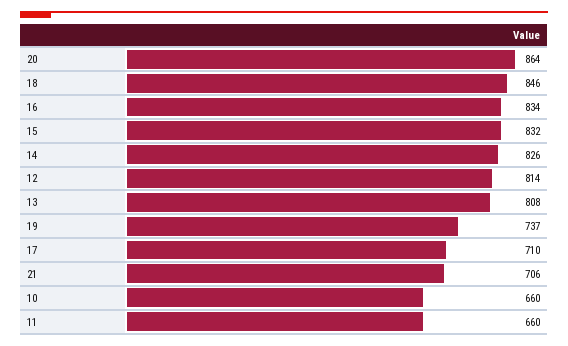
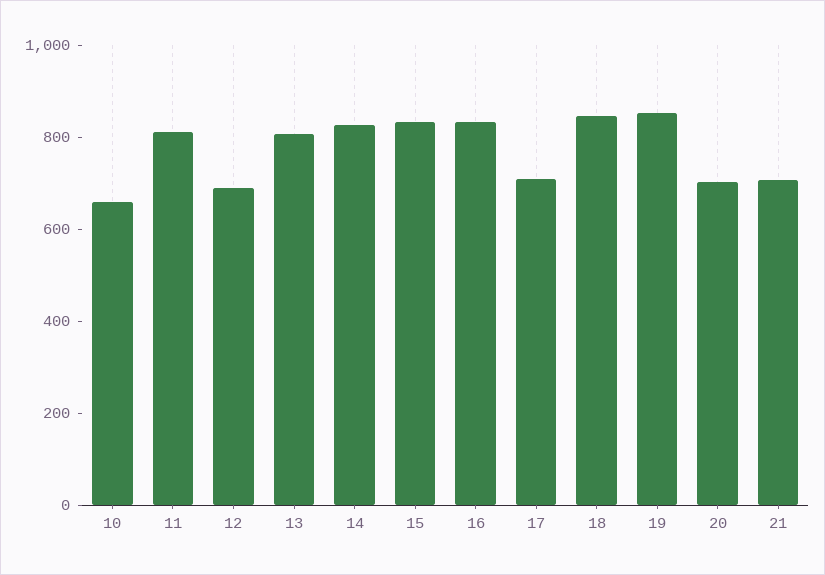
20: 864 -> 700
12: 814 -> 700
19: 737 -> 850
11: 660 -> 800

